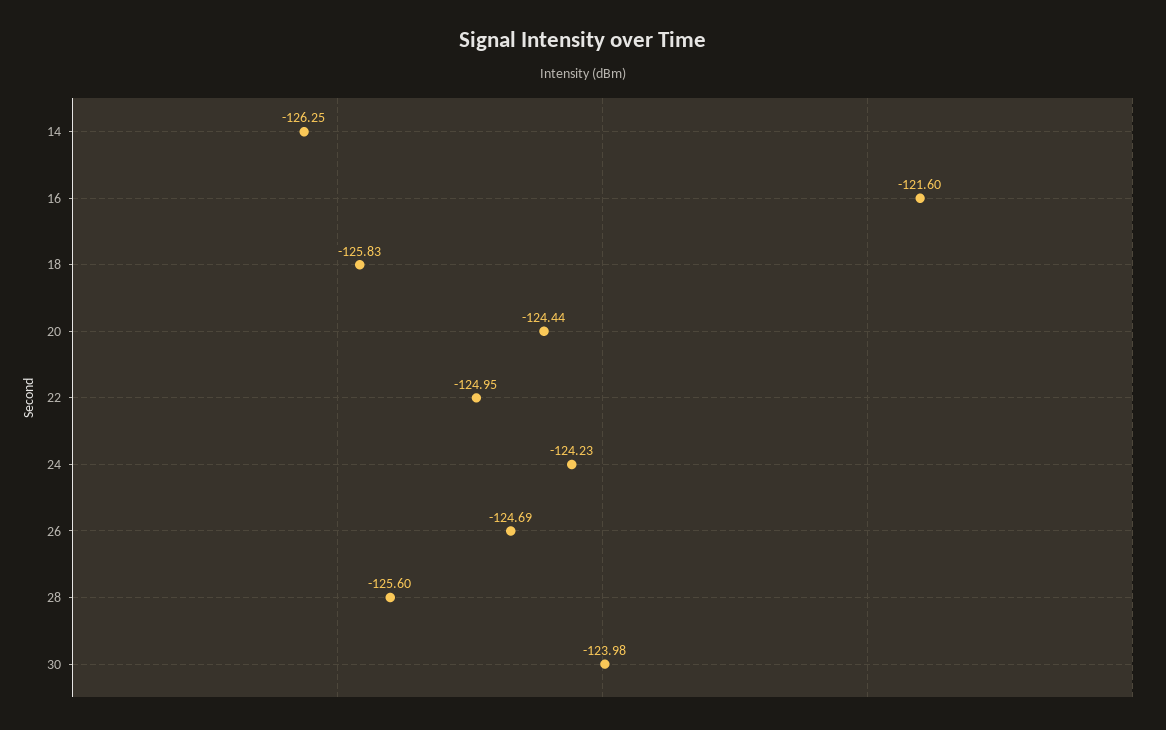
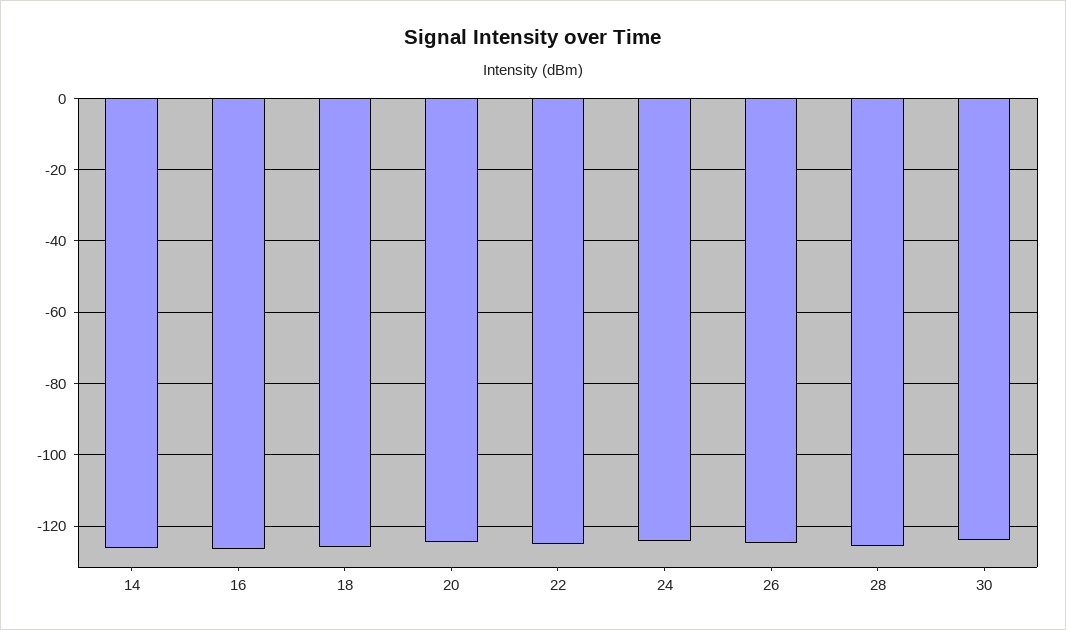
16: -121.6 -> -126

